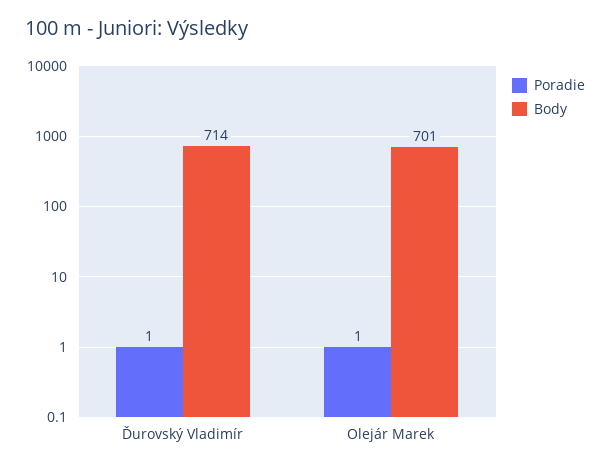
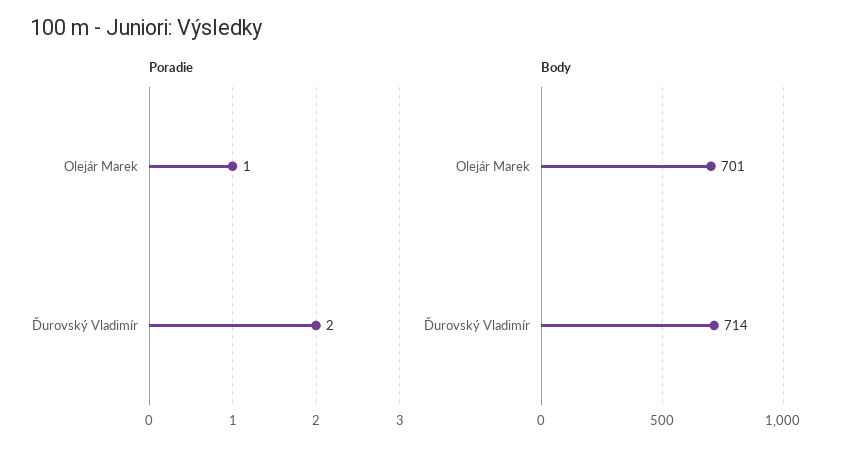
Poradie, Ďurovský Vladimír: 1 -> 2

